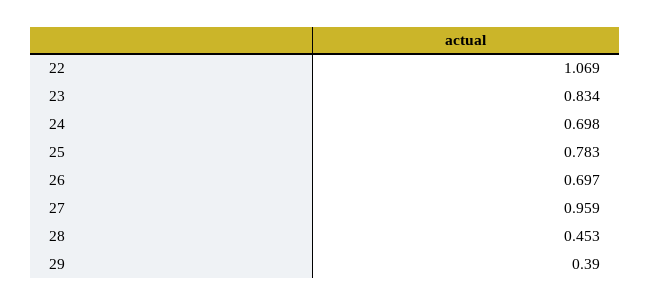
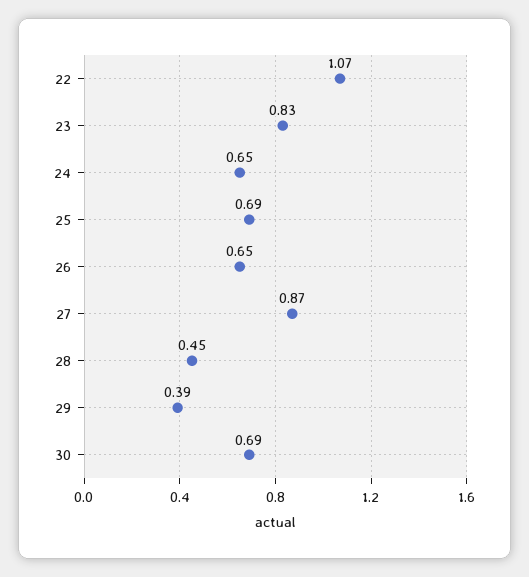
24: 0.698 -> 0.65
25: 0.783 -> 0.69
26: 0.697 -> 0.65
27: 0.959 -> 0.87
30: none -> 0.69

